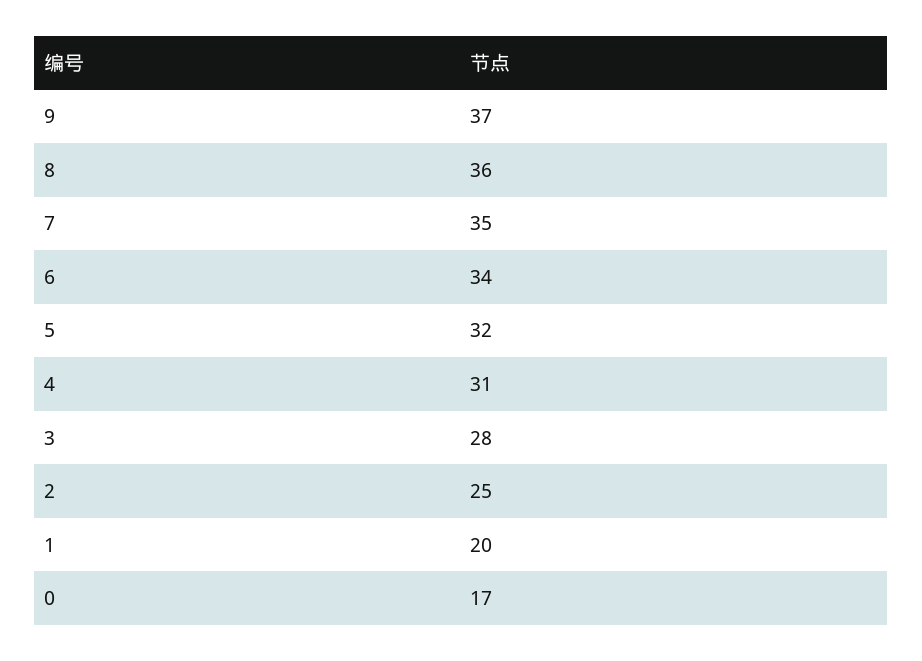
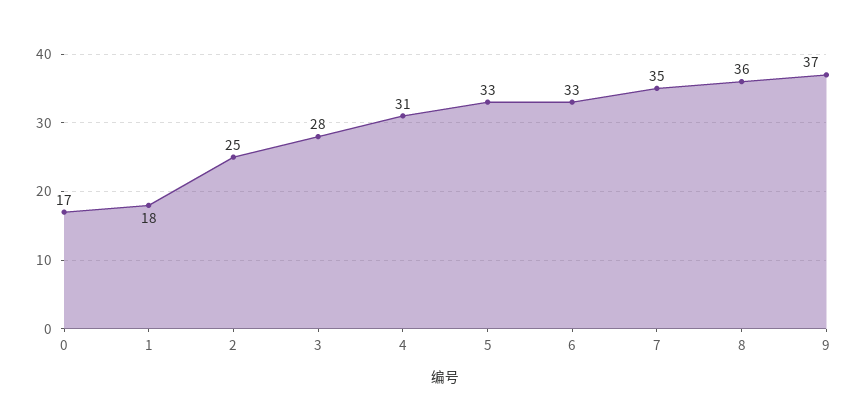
6: 34 -> 33
5: 32 -> 33
1: 20 -> 18

